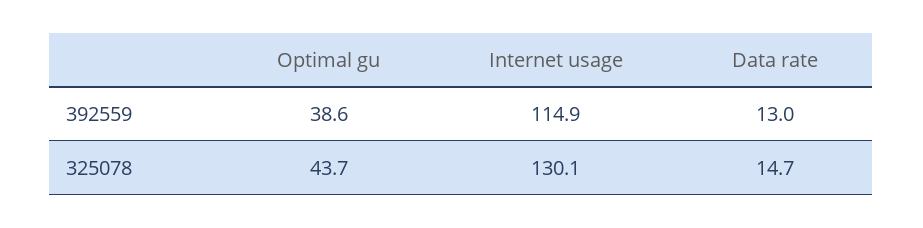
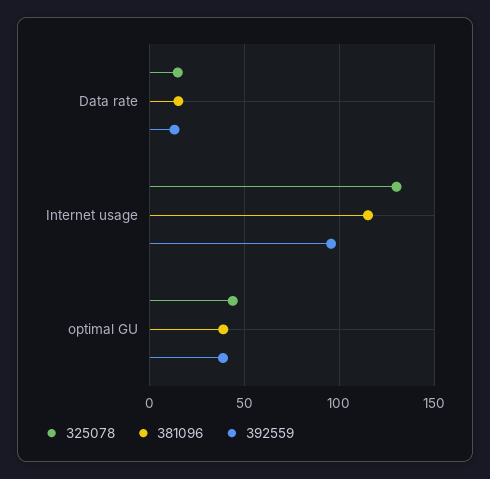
392559, Internet usage: 114.9 -> 95
381096, Data rate: none -> 15
381096, Internet usage: none -> 115
381096, Optimal gu: none -> 40

